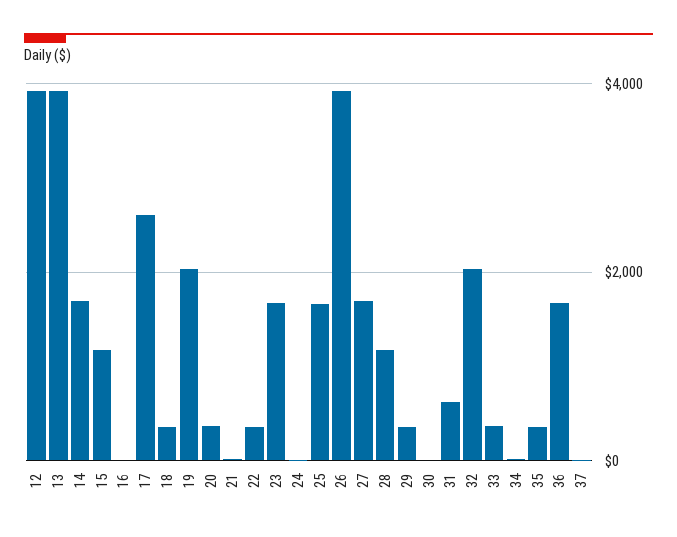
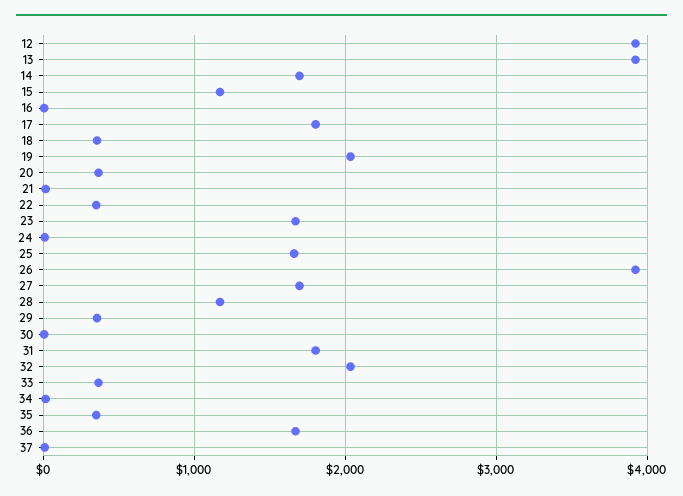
17: 2600 -> 1800
31: 600 -> 1800

